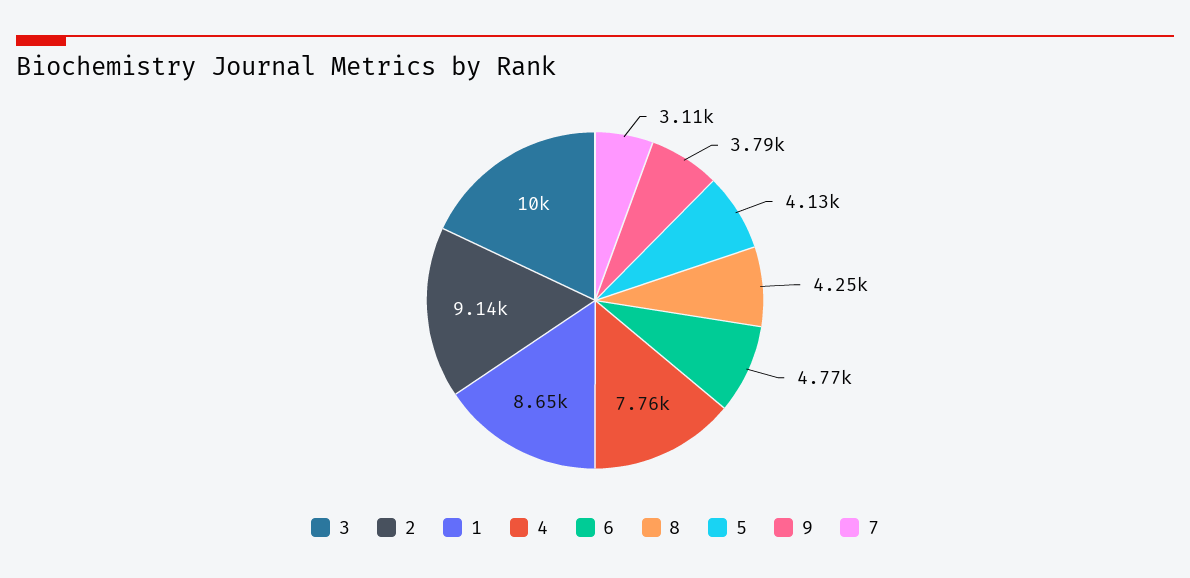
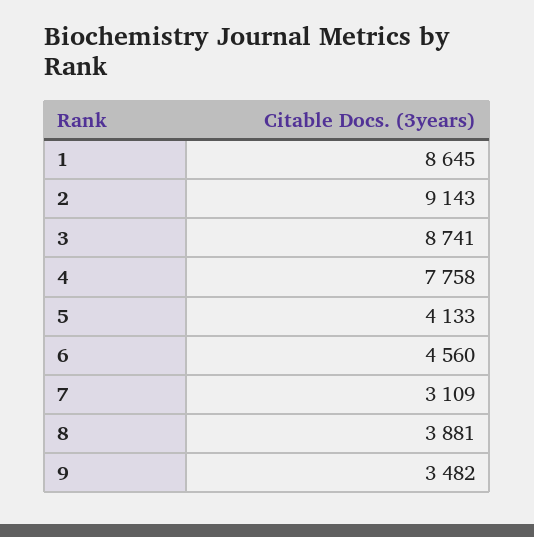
3: 10000 -> 8741
6: 4770 -> 4560
8: 4250 -> 3881
9: 3790 -> 3482

